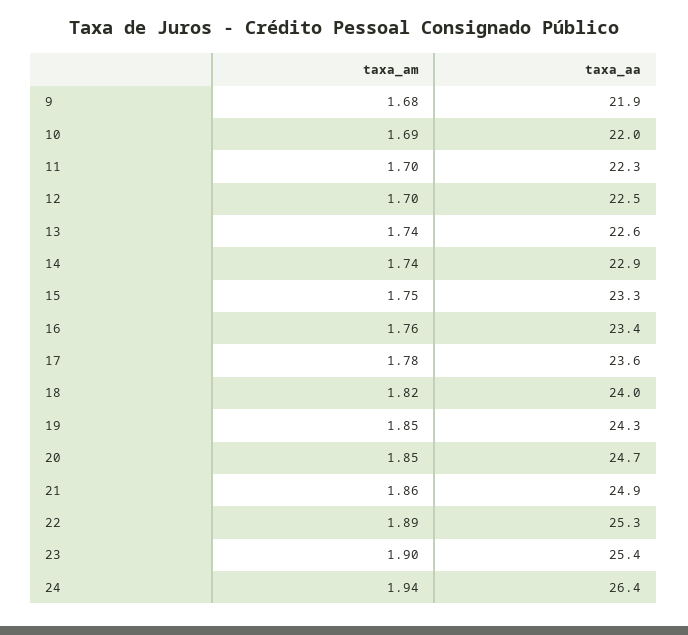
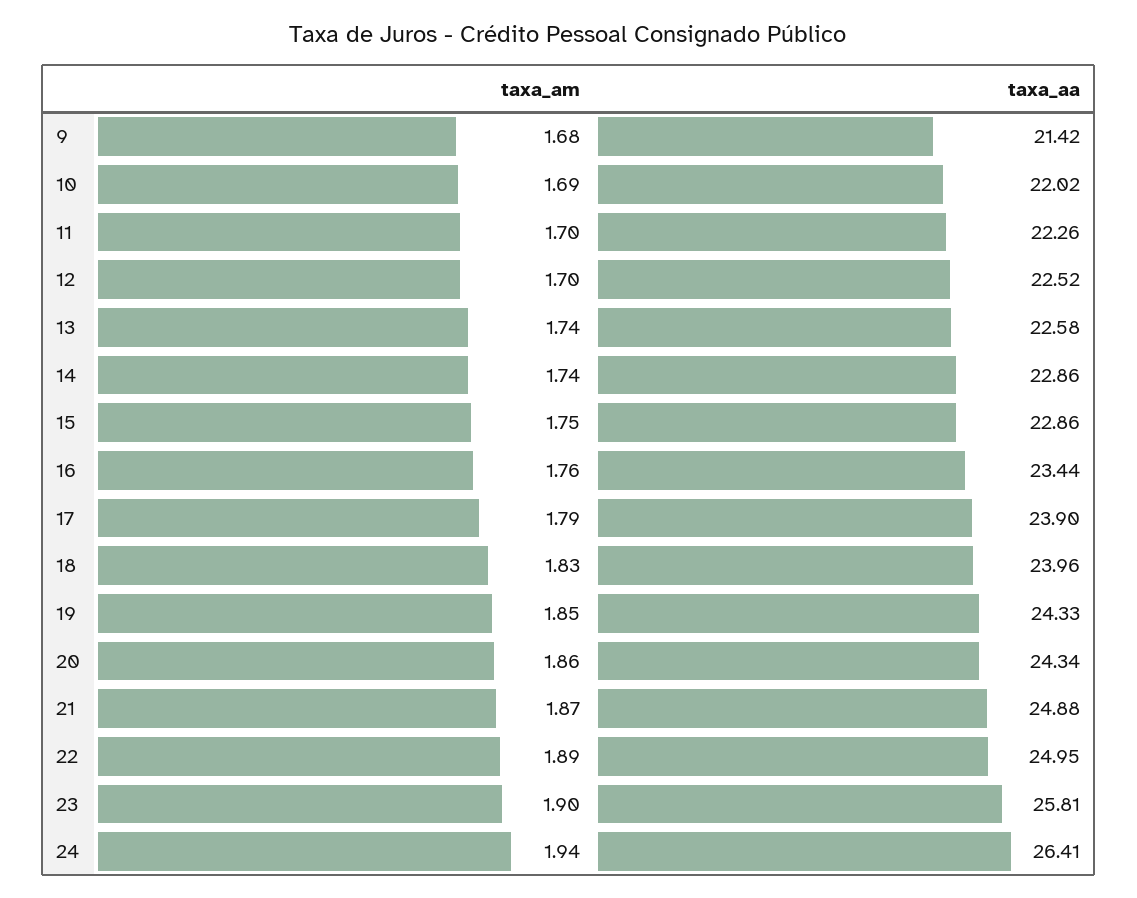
taxa_aa, 9: 21.9 -> 21.42
taxa_aa, 15: 23.3 -> 22.86
taxa_am, 17: 1.78 -> 1.79
taxa_aa, 17: 23.6 -> 23.9
taxa_am, 18: 1.82 -> 1.83
taxa_am, 20: 1.85 -> 1.86
taxa_aa, 20: 24.7 -> 24.34
taxa_am, 21: 1.86 -> 1.87
taxa_aa, 22: 25.3 -> 24.95
taxa_aa, 23: 25.4 -> 25.81

